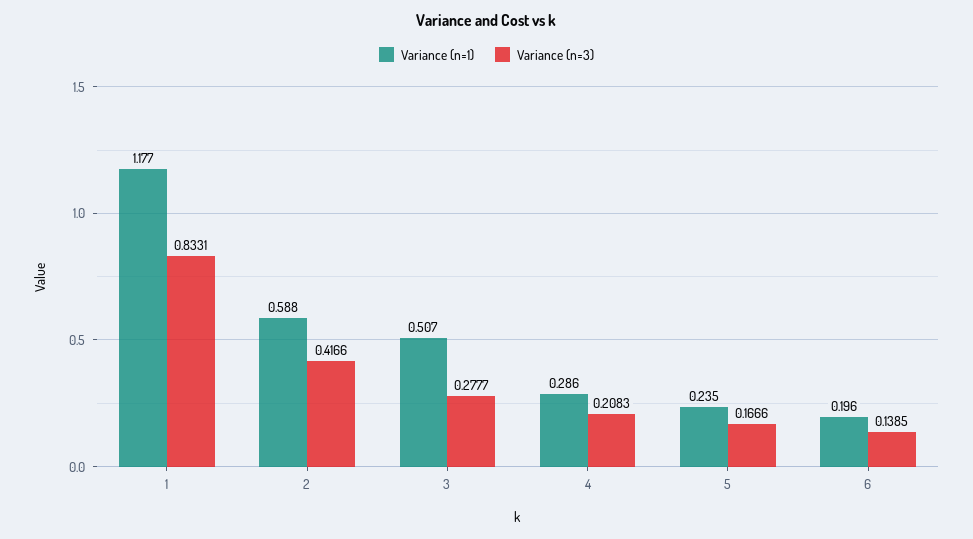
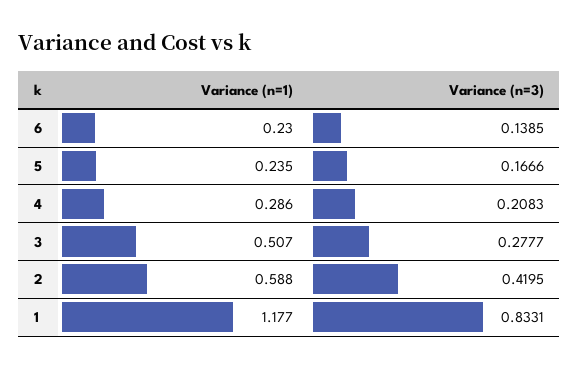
Variance (n=3), 2: 0.4166 -> 0.4195
Variance (n=1), 6: 0.196 -> 0.23

